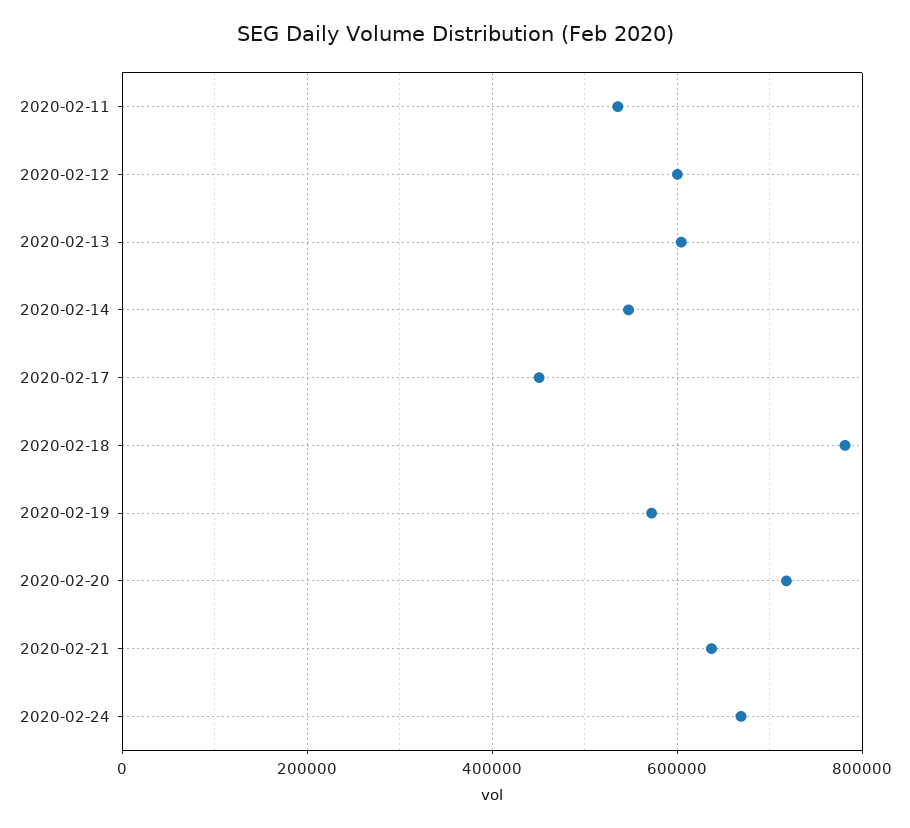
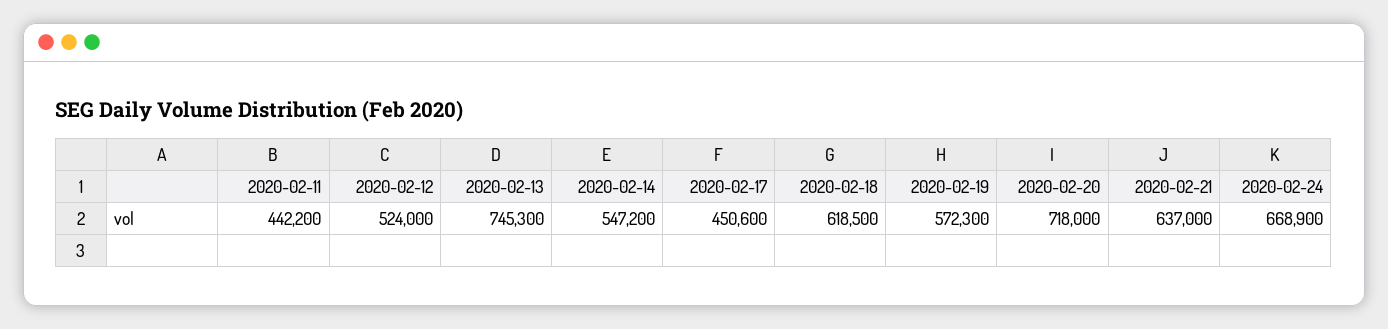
2020-02-11: 540000 -> 442200
2020-02-12: 600000 -> 524000
2020-02-13: 600000 -> 745300
2020-02-18: 780000 -> 618500

